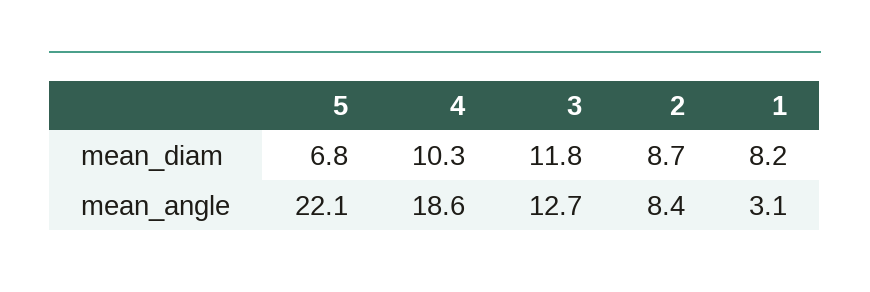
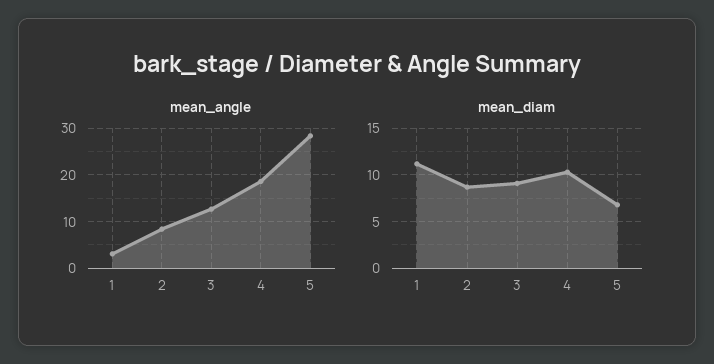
mean_diam, 3: 11.8 -> 9
mean_diam, 1: 8.2 -> 11
mean_angle, 5: 22.1 -> 28

